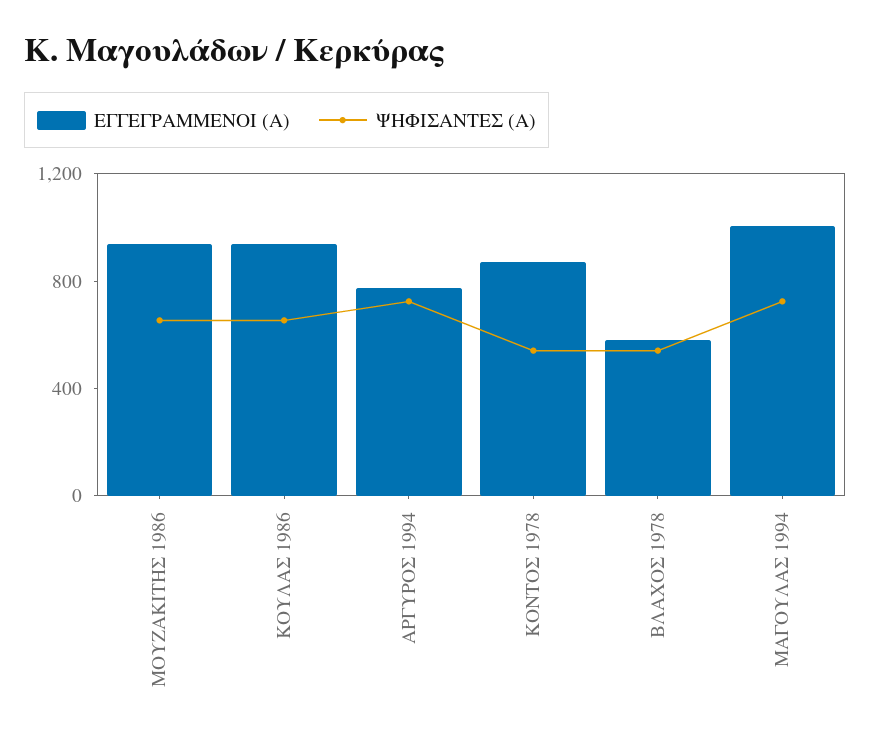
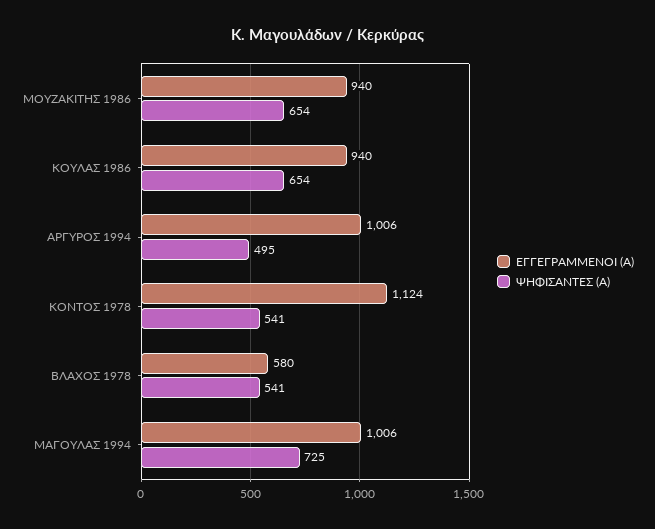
ΕΓΓΕΓΡΑΜΜΕΝΟΙ (Α), ΑΡΓΥΡΟΣ 1994: 800 -> 1006
ΨΗΦΙΣΑΝΤΕΣ (Α), ΑΡΓΥΡΟΣ 1994: 700 -> 495
ΕΓΓΕΓΡΑΜΜΕΝΟΙ (Α), ΚΟΝΤΟΣ 1978: 900 -> 1124

